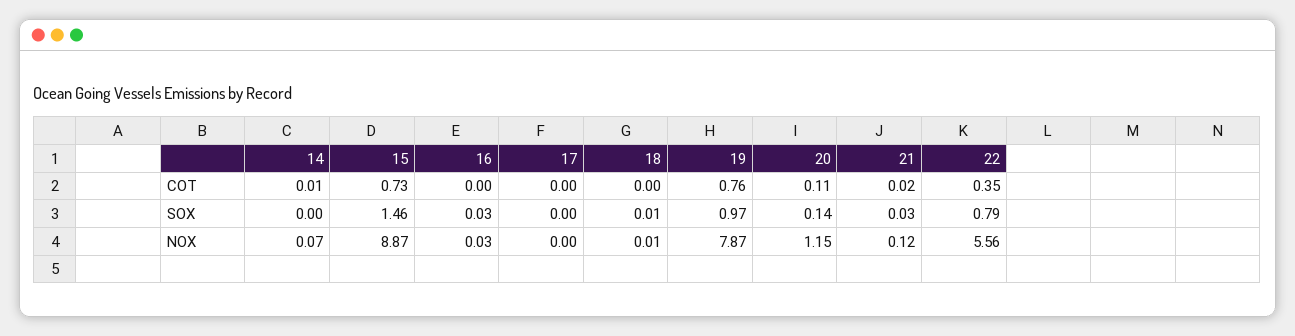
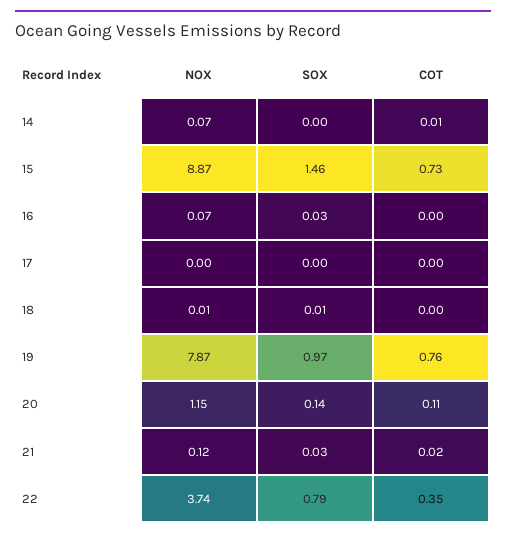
16, NOX: 0.03 -> 0.07
22, NOX: 5.56 -> 3.74

